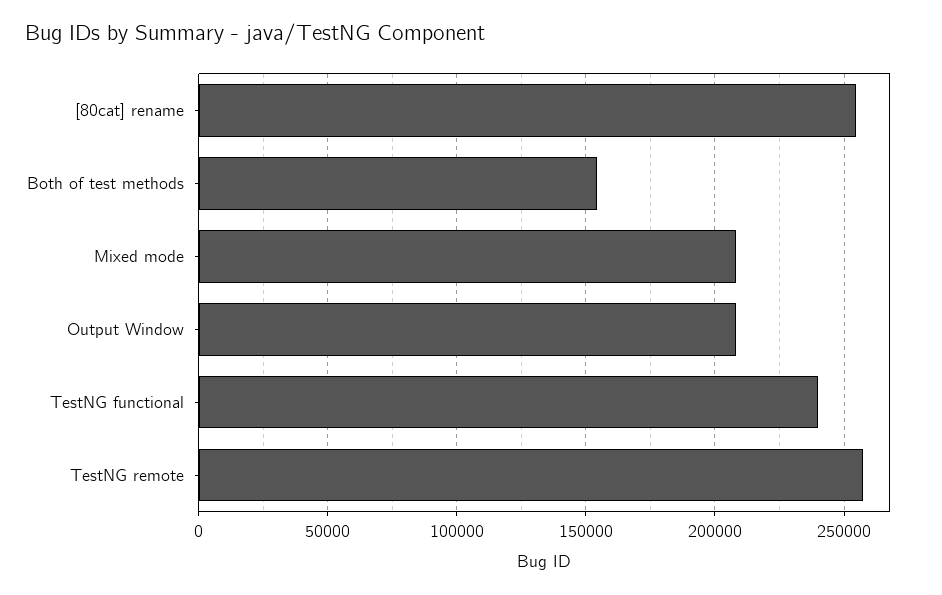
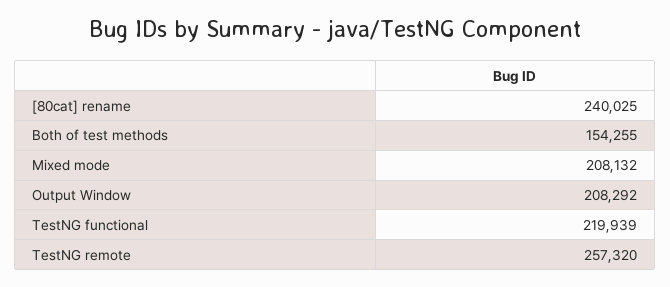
[80cat] rename: 255000 -> 240025
TestNG functional: 240000 -> 219939

